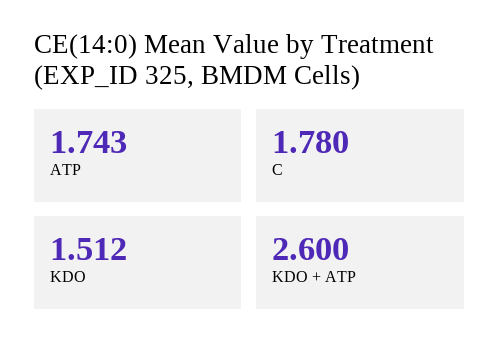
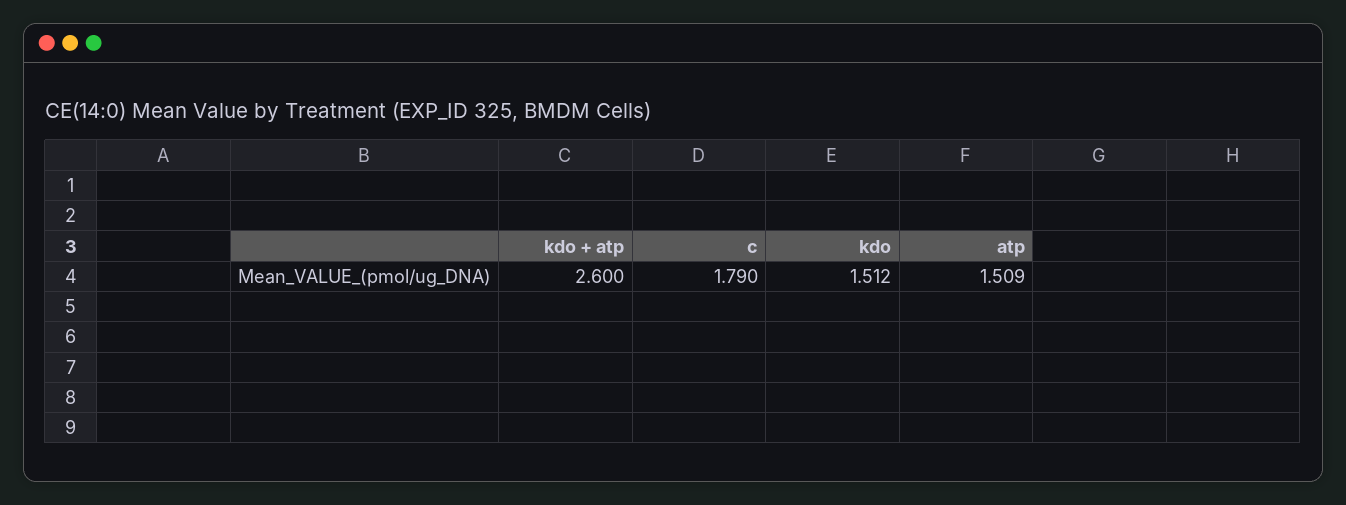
ATP: 1.743 -> 1.509
C: 1.78 -> 1.79

